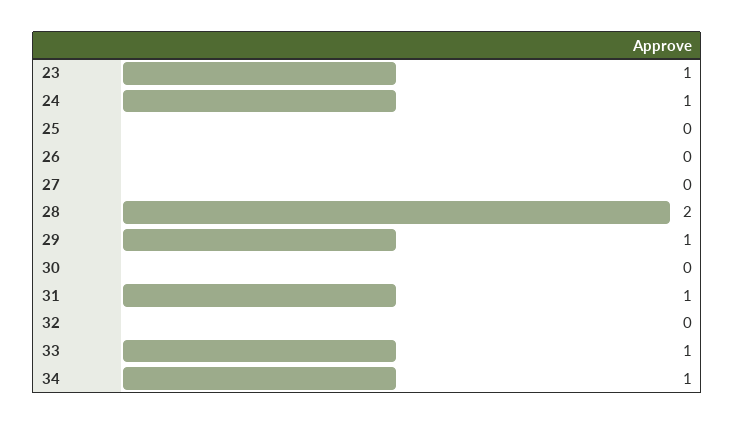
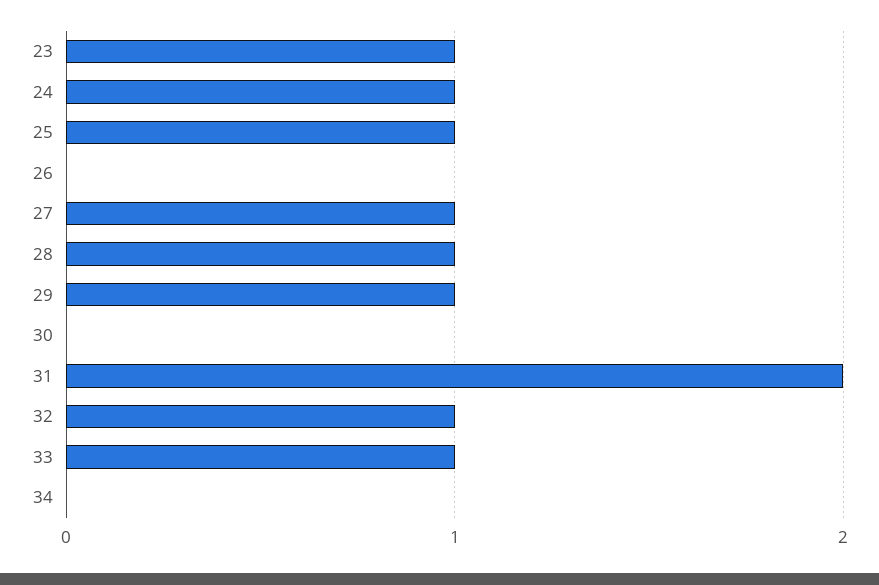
25: 0 -> 1
27: 0 -> 1
28: 2 -> 1
31: 1 -> 2
32: 0 -> 1
34: 1 -> 0

